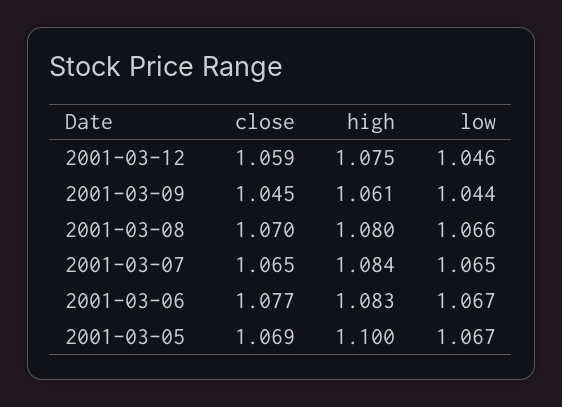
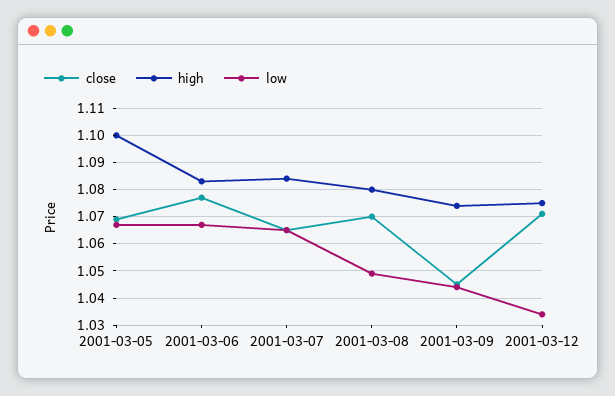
close, 2001-03-12: 1.059 -> 1.07
low, 2001-03-12: 1.046 -> 1.035
high, 2001-03-09: 1.061 -> 1.075
low, 2001-03-08: 1.066 -> 1.05

